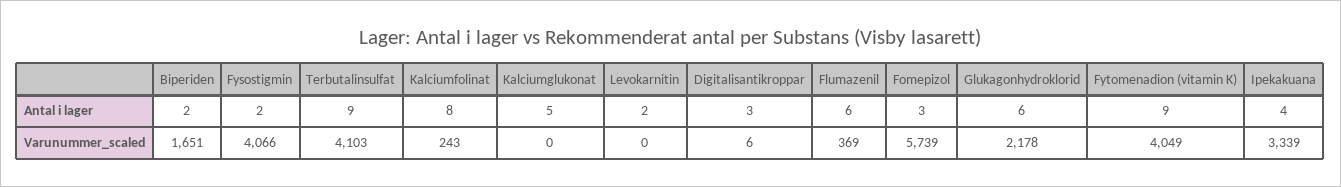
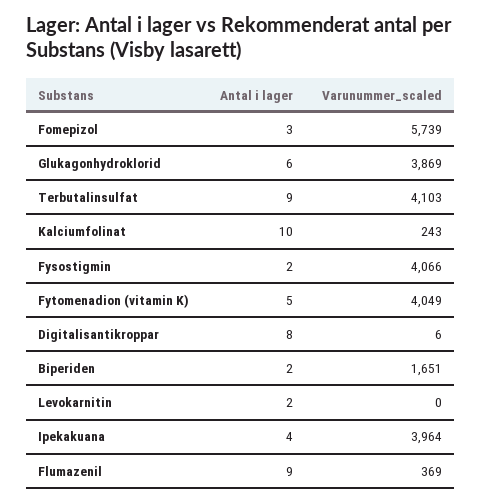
Kalciumfolinat, Antal i lager: 8 -> 10
Kalciumglukonat, Antal i lager: 5 -> none
Digitalisantikroppar, Antal i lager: 3 -> 8
Flumazenil, Antal i lager: 6 -> 9
Fytomenadion (vitamin K), Antal i lager: 9 -> 5
Kalciumglukonat, Varunummer_scaled: 0 -> none
Glukagonhydroklorid, Varunummer_scaled: 2178 -> 3869
Ipekakuana, Varunummer_scaled: 3339 -> 3964

